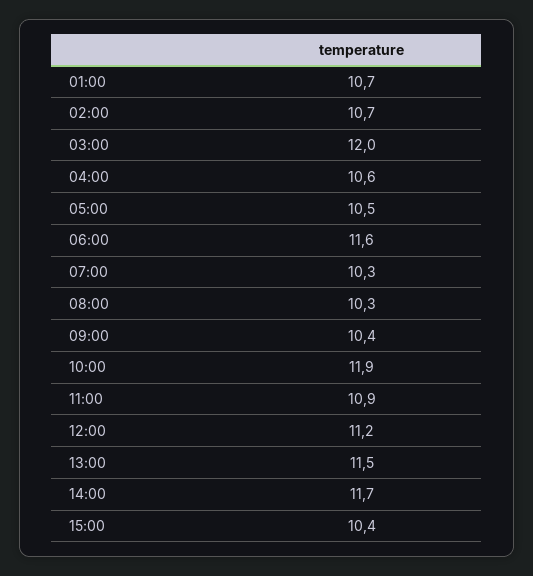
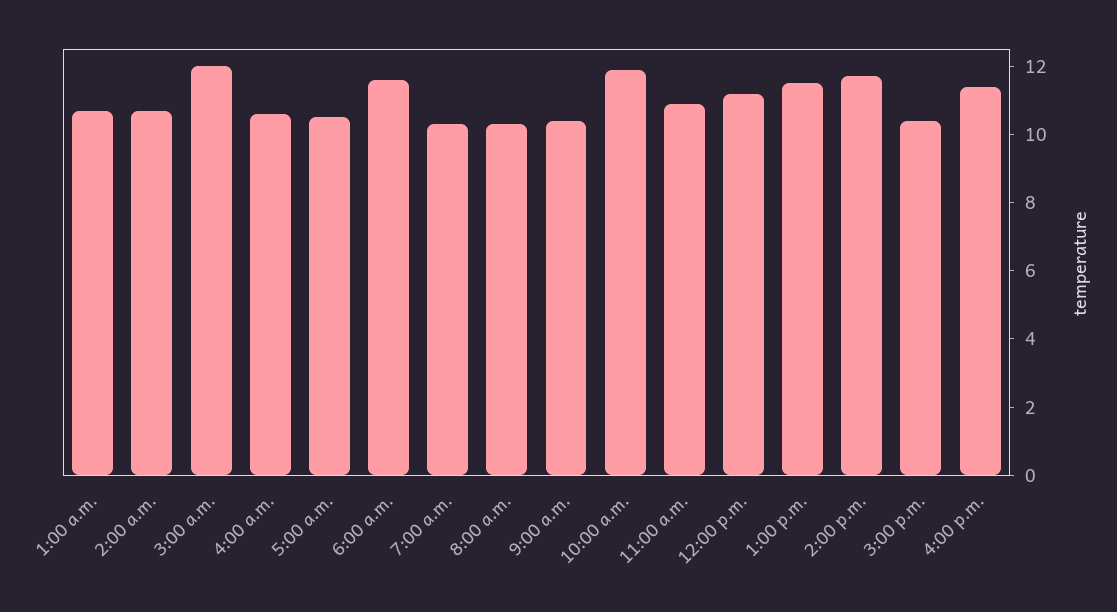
4:00 p.m.: none -> 11.5

